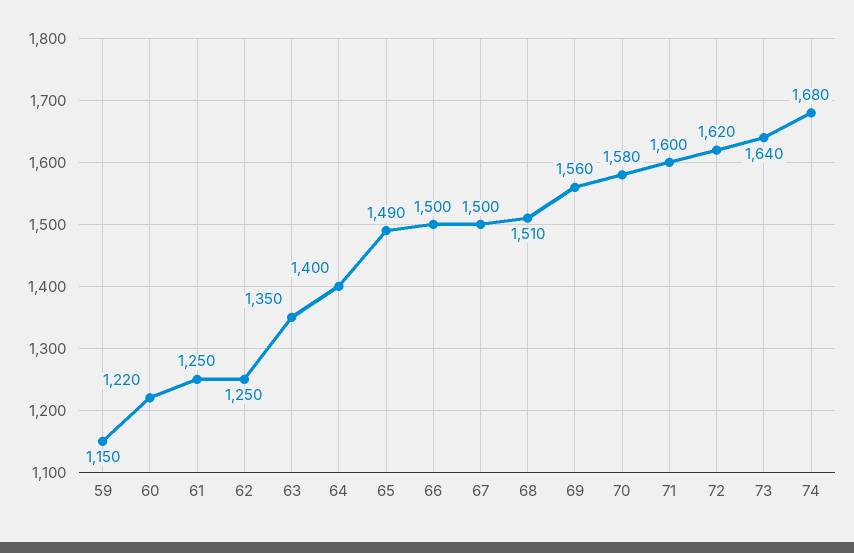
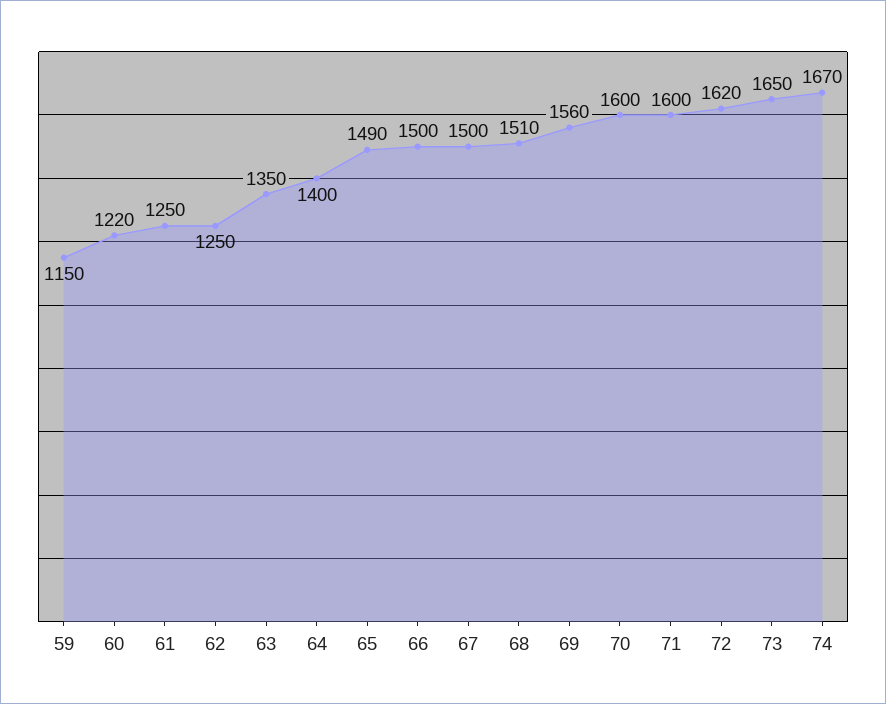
70: 1580 -> 1600
73: 1640 -> 1650
74: 1680 -> 1670

